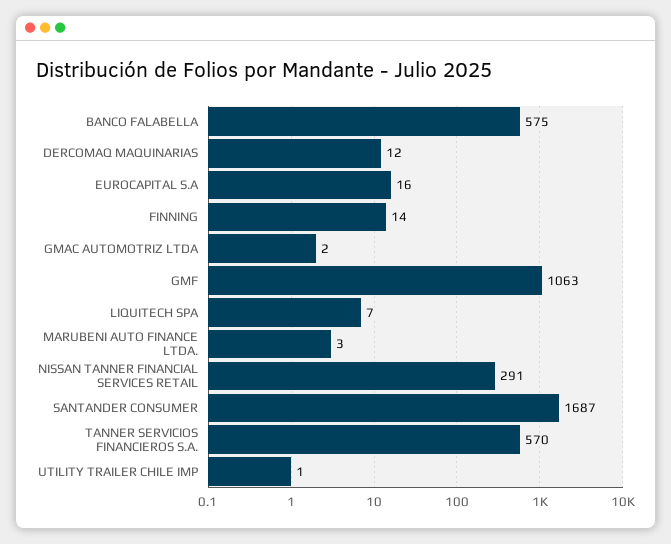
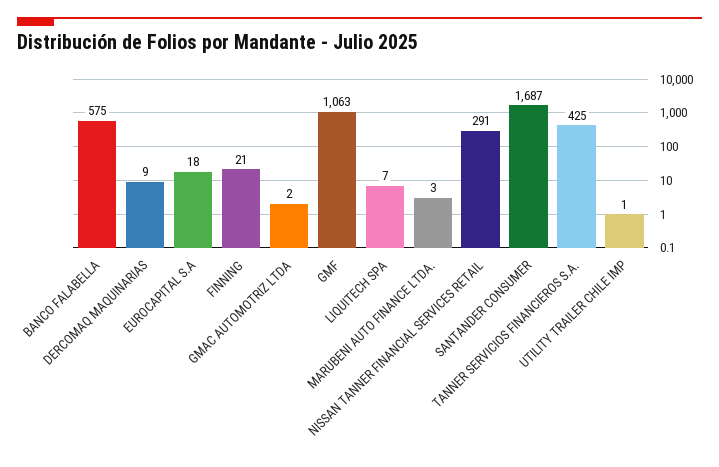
DERCOMAQ MAQUINARIAS: 12 -> 9
EUROCAPITAL S.A: 16 -> 18
FINNING: 14 -> 21
TANNER SERVICIOS FINANCIEROS S.A.: 570 -> 425

